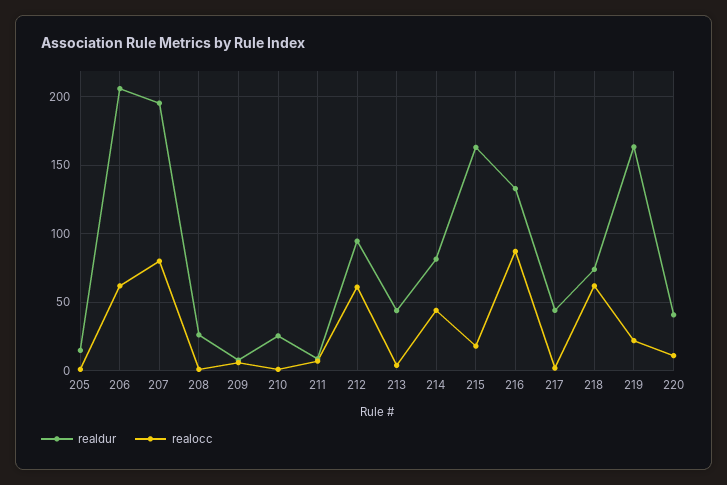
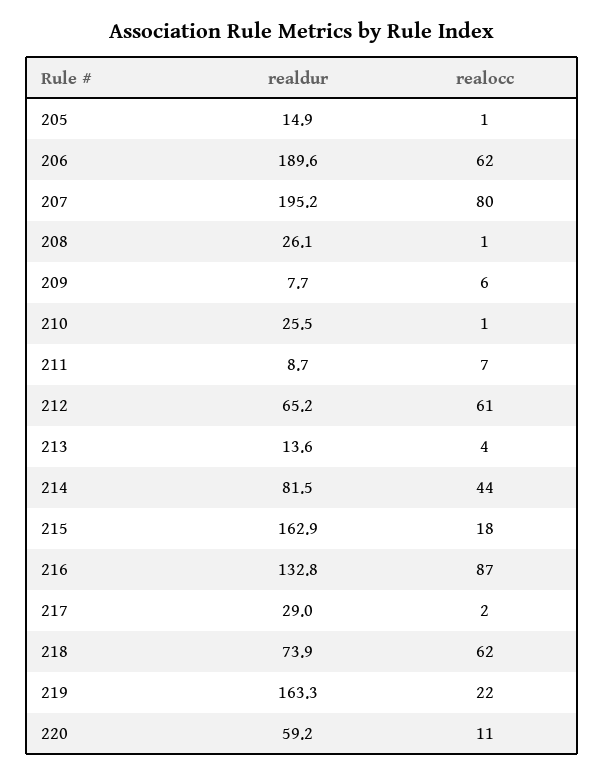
realdur, 206: 205 -> 189.6
realdur, 212: 95 -> 65.2
realdur, 213: 45 -> 13.6
realdur, 217: 45 -> 29
realdur, 220: 40 -> 59.2

